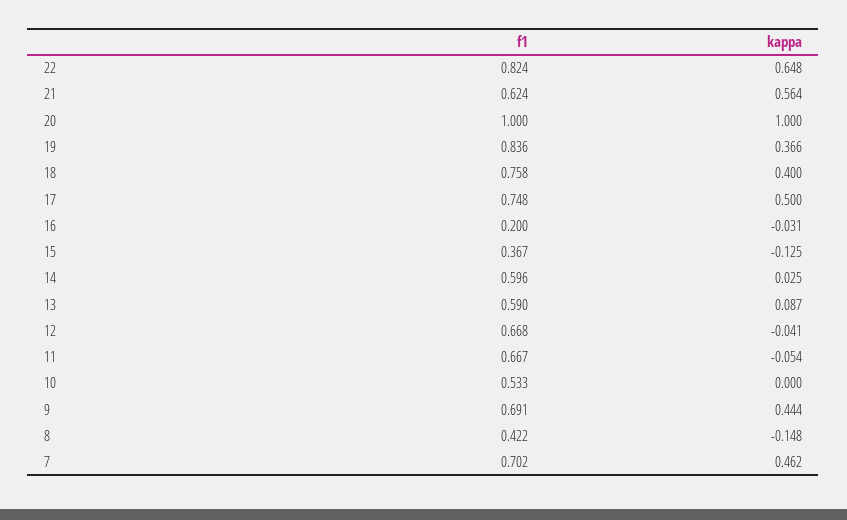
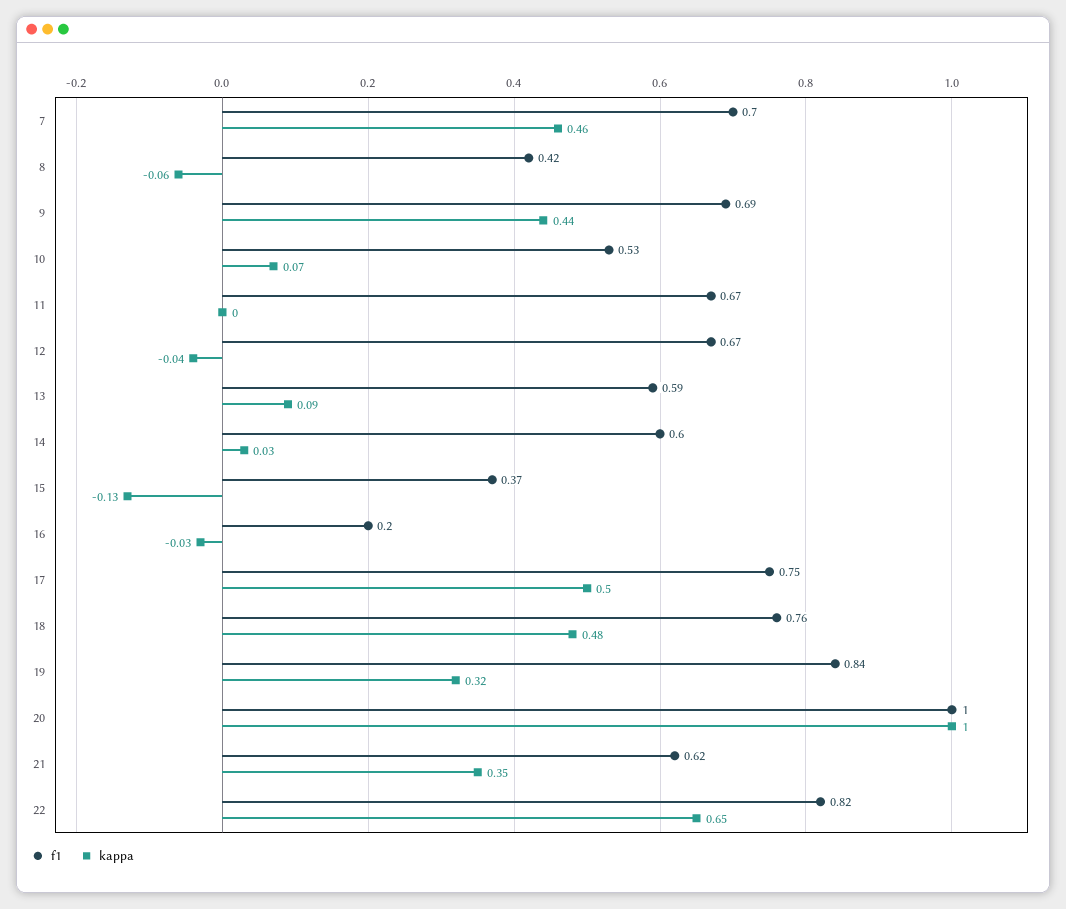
kappa, 21: 0.564 -> 0.35
kappa, 19: 0.366 -> 0.32
kappa, 18: 0.4 -> 0.48
kappa, 11: -0.054 -> 0
kappa, 10: 0 -> 0.07
kappa, 8: -0.148 -> -0.06

